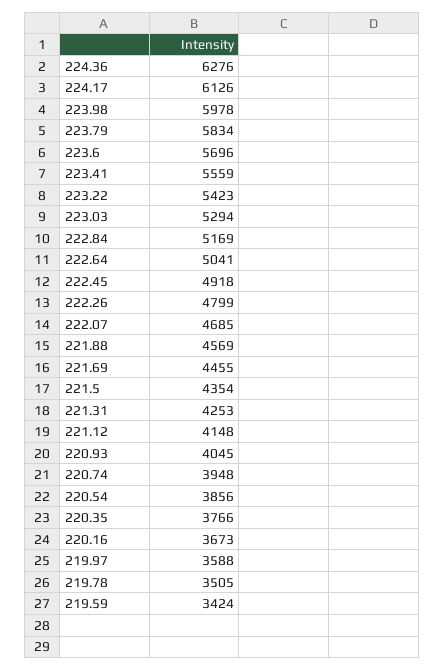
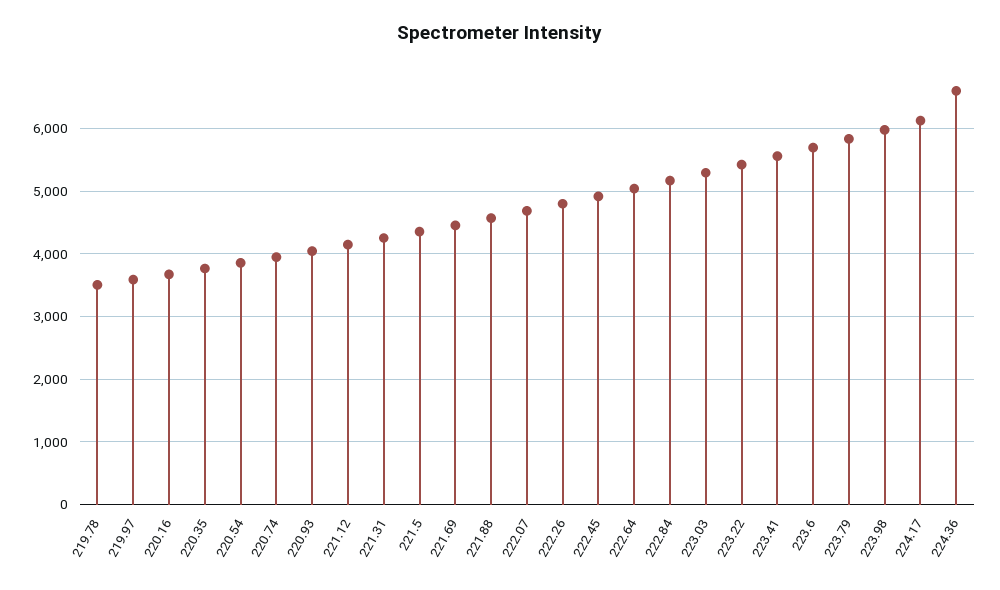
224.36: 6276 -> 6600
219.59: 3424 -> none

